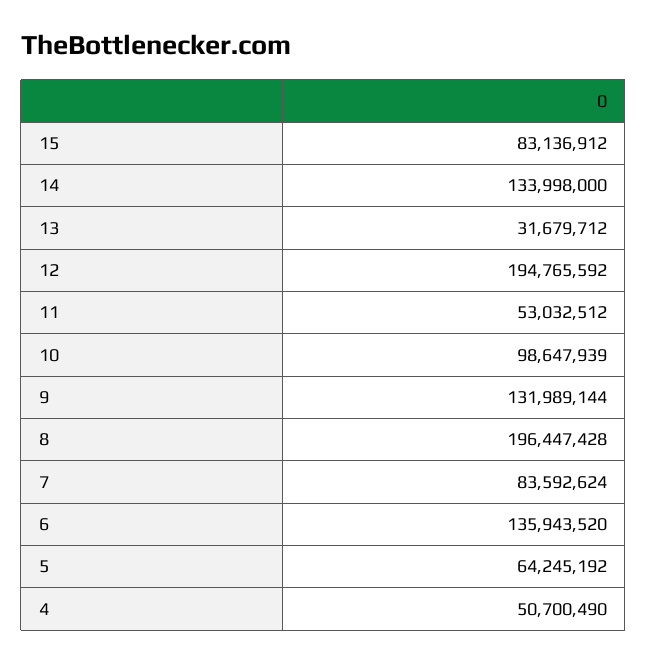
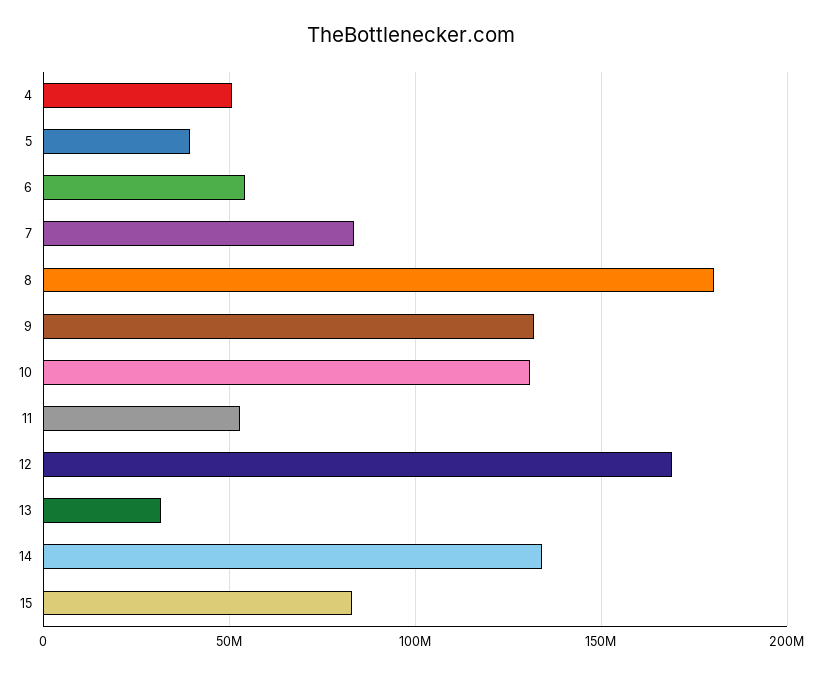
12: 194765592 -> 170000000
10: 98647939 -> 130000000
8: 196447428 -> 180000000
6: 135943520 -> 55000000
5: 64245192 -> 40000000

